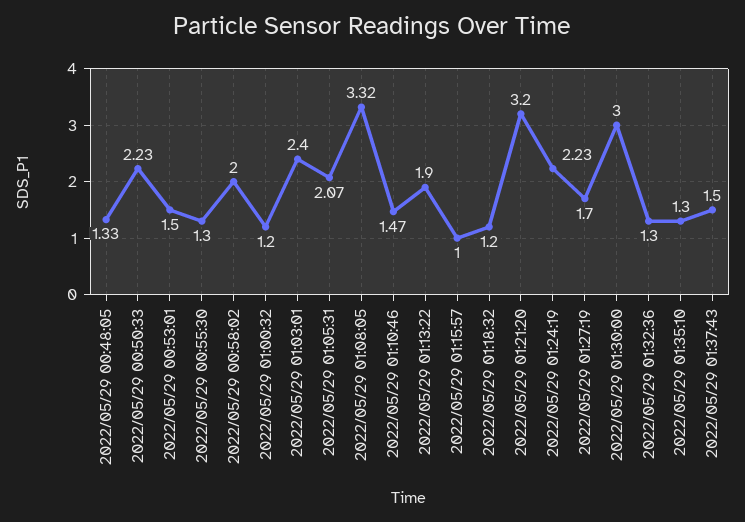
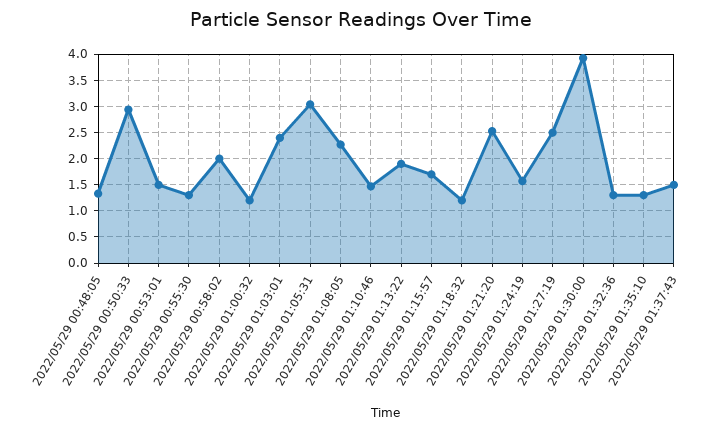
2022/05/29 00:50:33: 2.23 -> 3
2022/05/29 01:05:31: 2.07 -> 3
2022/05/29 01:08:05: 3.32 -> 2.25
2022/05/29 01:15:57: 1 -> 1.75
2022/05/29 01:21:20: 3.2 -> 2.5
2022/05/29 01:24:19: 2.23 -> 1.5
2022/05/29 01:27:19: 1.7 -> 2.5
2022/05/29 01:30:00: 3 -> 4

